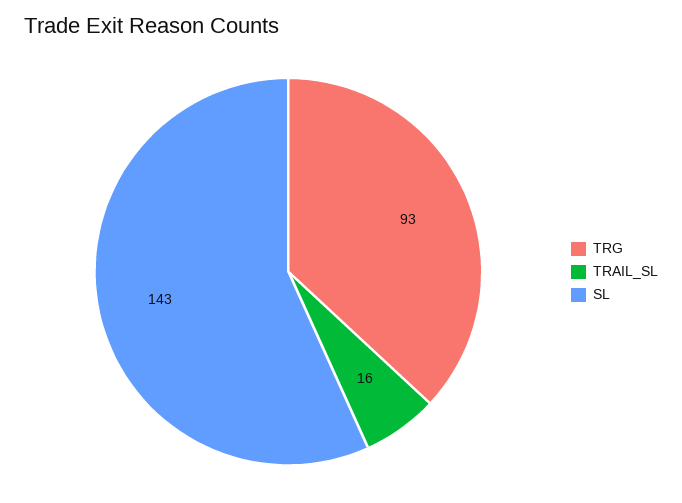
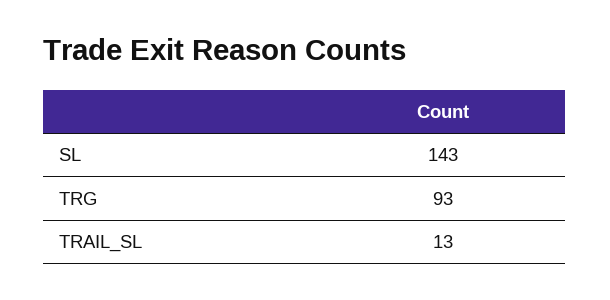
TRAIL_SL: 16 -> 13

